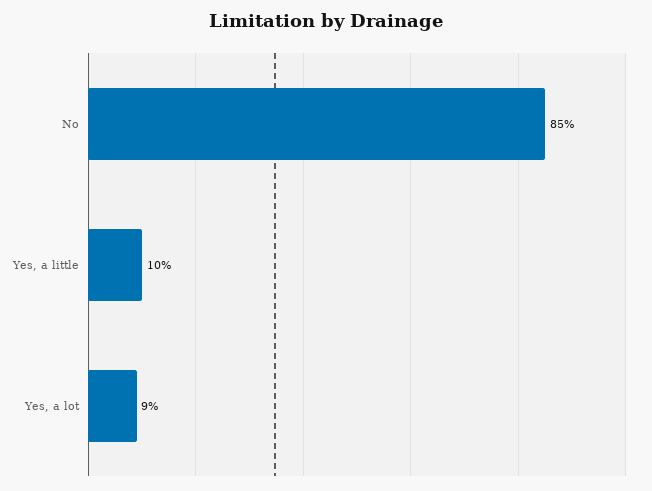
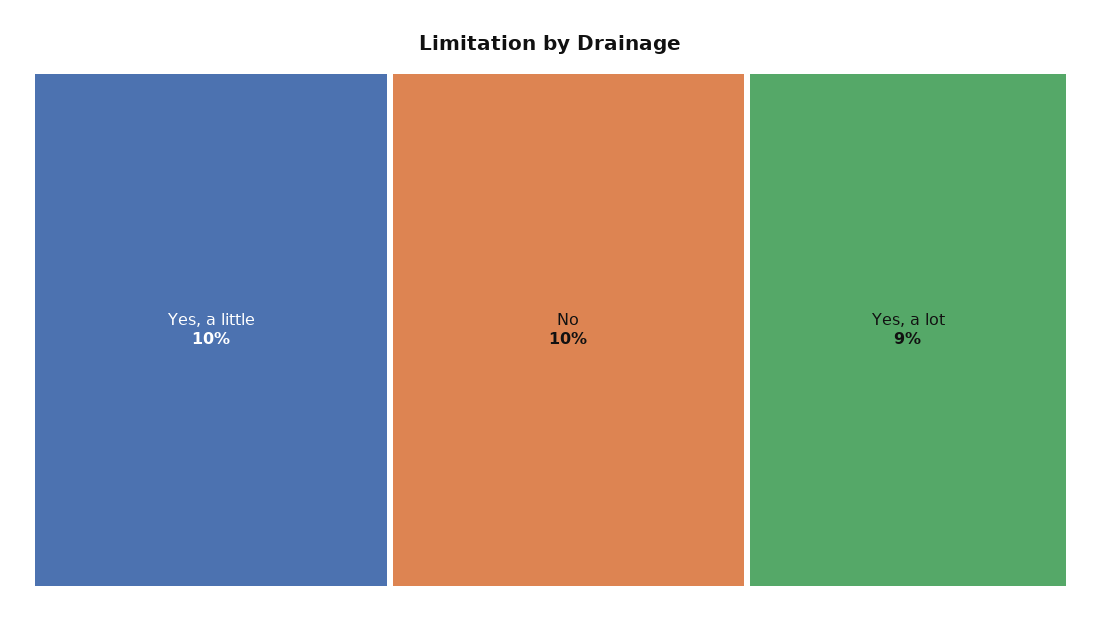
No: 85 -> 10

